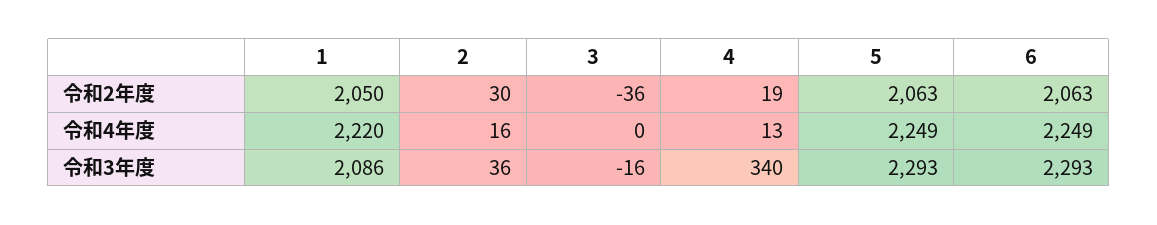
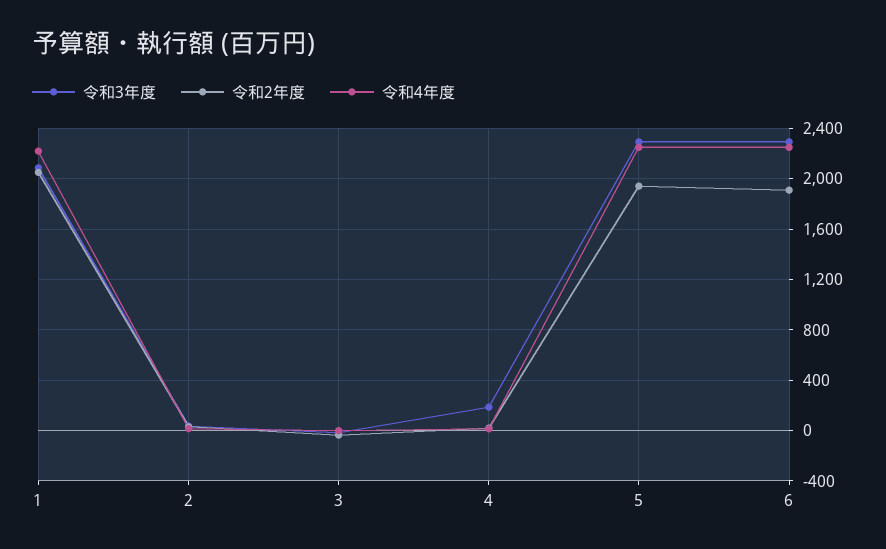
令和2年度, 5: 2063 -> 1950
令和2年度, 6: 2063 -> 1900
令和3年度, 4: 340 -> 200

